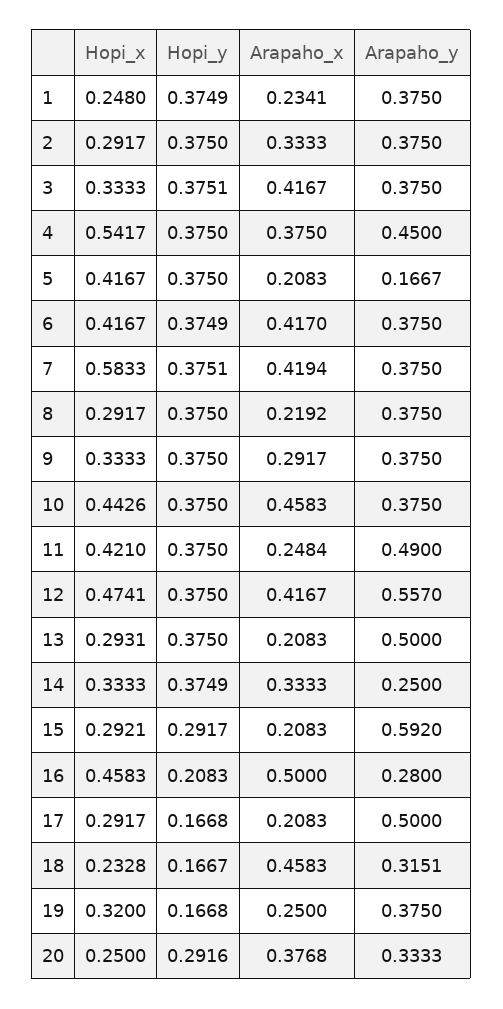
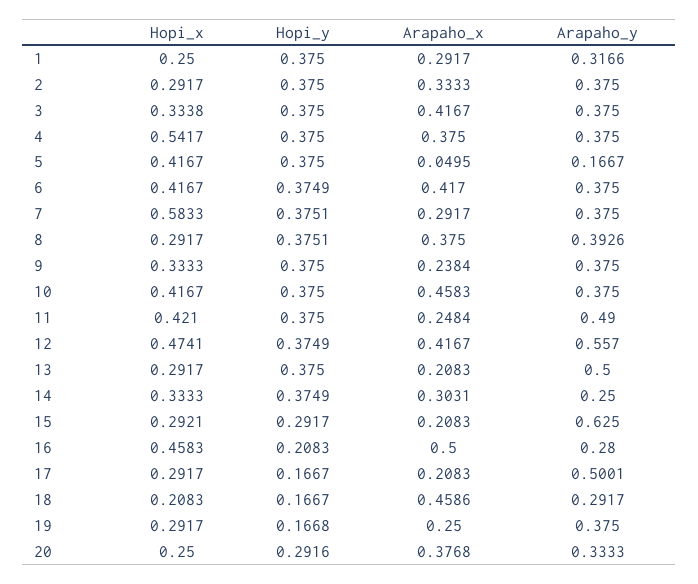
Hopi_x, 1: 0.248 -> 0.25
Hopi_y, 1: 0.3749 -> 0.375
Arapaho_x, 1: 0.2341 -> 0.2917
Arapaho_y, 1: 0.375 -> 0.3166
Hopi_x, 3: 0.3333 -> 0.3338
Hopi_y, 3: 0.3751 -> 0.375
Arapaho_y, 4: 0.45 -> 0.375
Arapaho_x, 5: 0.2083 -> 0.0495
Arapaho_x, 7: 0.4194 -> 0.2917
Hopi_y, 8: 0.375 -> 0.3751
Arapaho_x, 8: 0.2192 -> 0.375
Arapaho_y, 8: 0.375 -> 0.3926
Arapaho_x, 9: 0.2917 -> 0.2384
Hopi_x, 10: 0.4426 -> 0.4167
Hopi_y, 12: 0.375 -> 0.3749
Hopi_x, 13: 0.2931 -> 0.2917
Arapaho_x, 14: 0.3333 -> 0.3031
Arapaho_y, 15: 0.592 -> 0.625
Hopi_y, 17: 0.1668 -> 0.1667
Arapaho_y, 17: 0.5 -> 0.5001
Hopi_x, 18: 0.2328 -> 0.2083
Arapaho_x, 18: 0.4583 -> 0.4586
Arapaho_y, 18: 0.3151 -> 0.2917
Hopi_x, 19: 0.32 -> 0.2917

